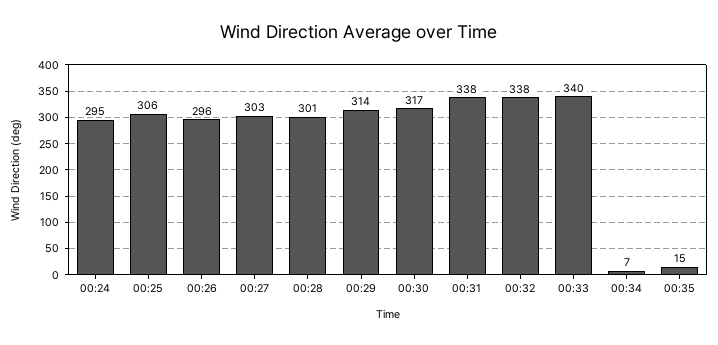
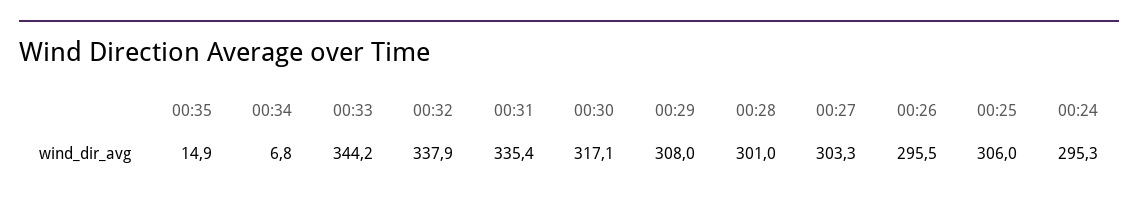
00:29: 314 -> 308
00:31: 338 -> 335.4
00:33: 340 -> 344.2

